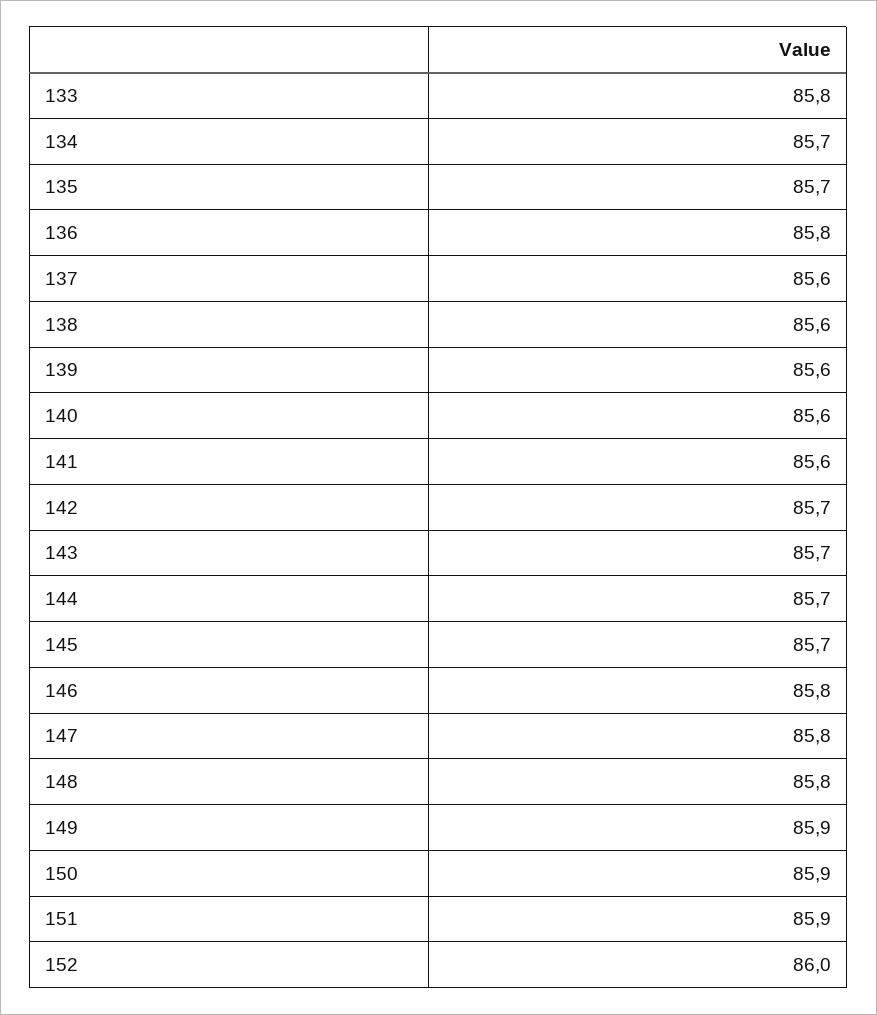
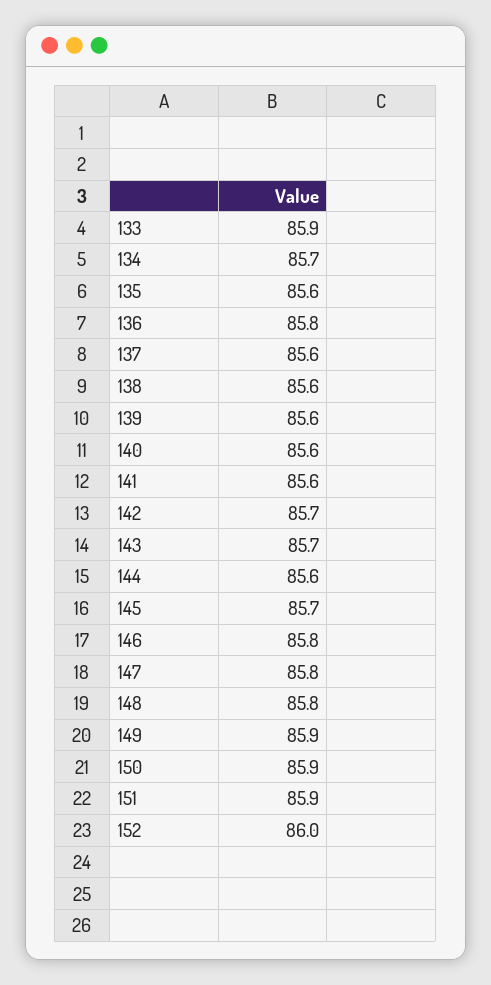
133: 85.8 -> 85.9
135: 85.7 -> 85.6
144: 85.7 -> 85.6

